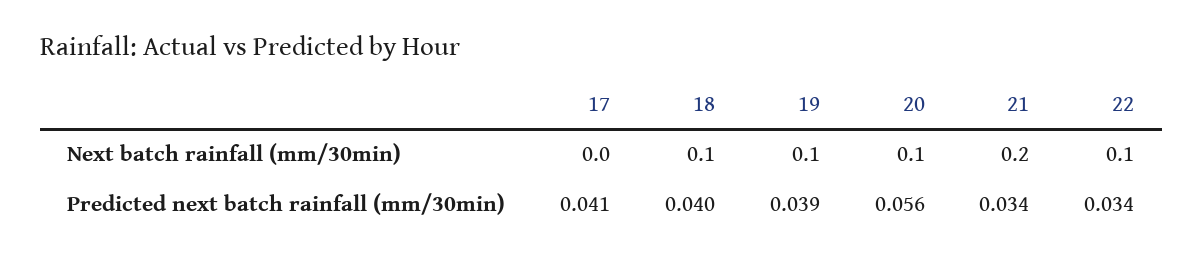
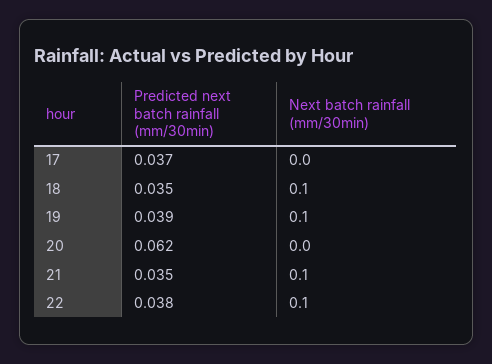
20, Next batch rainfall (mm/30min): 0.1 -> 0
21, Next batch rainfall (mm/30min): 0.2 -> 0.1
17, Predicted next batch rainfall (mm/30min): 0.041 -> 0.037
18, Predicted next batch rainfall (mm/30min): 0.04 -> 0.035
20, Predicted next batch rainfall (mm/30min): 0.056 -> 0.062
21, Predicted next batch rainfall (mm/30min): 0.034 -> 0.035
22, Predicted next batch rainfall (mm/30min): 0.034 -> 0.038

